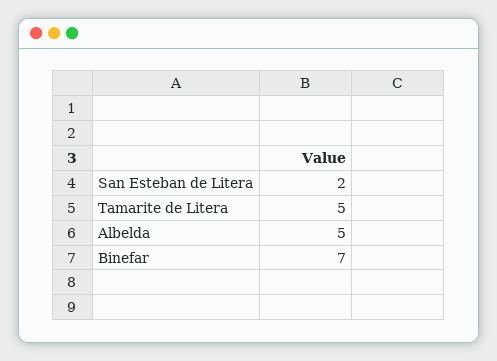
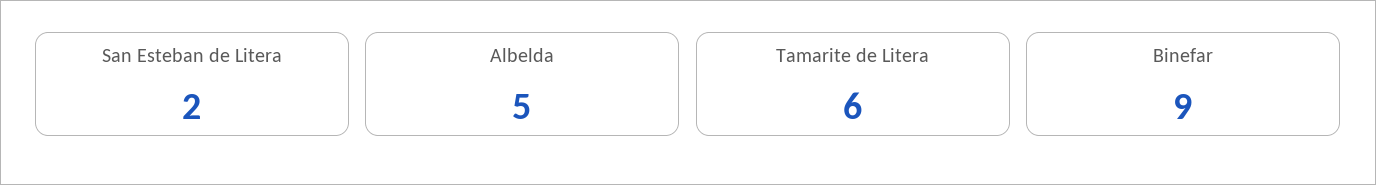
Tamarite de Litera: 5 -> 6
Binefar: 7 -> 9

